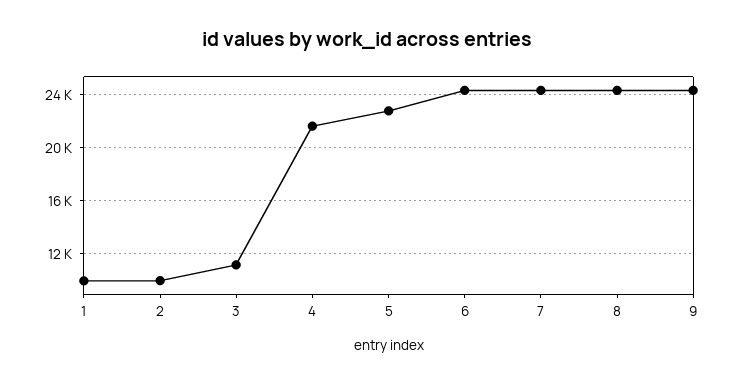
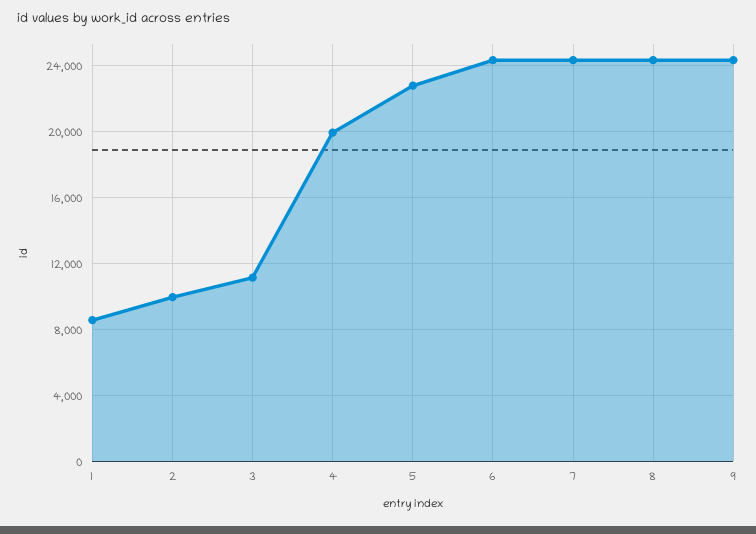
1: 10000 -> 8500
4: 21500 -> 20000

